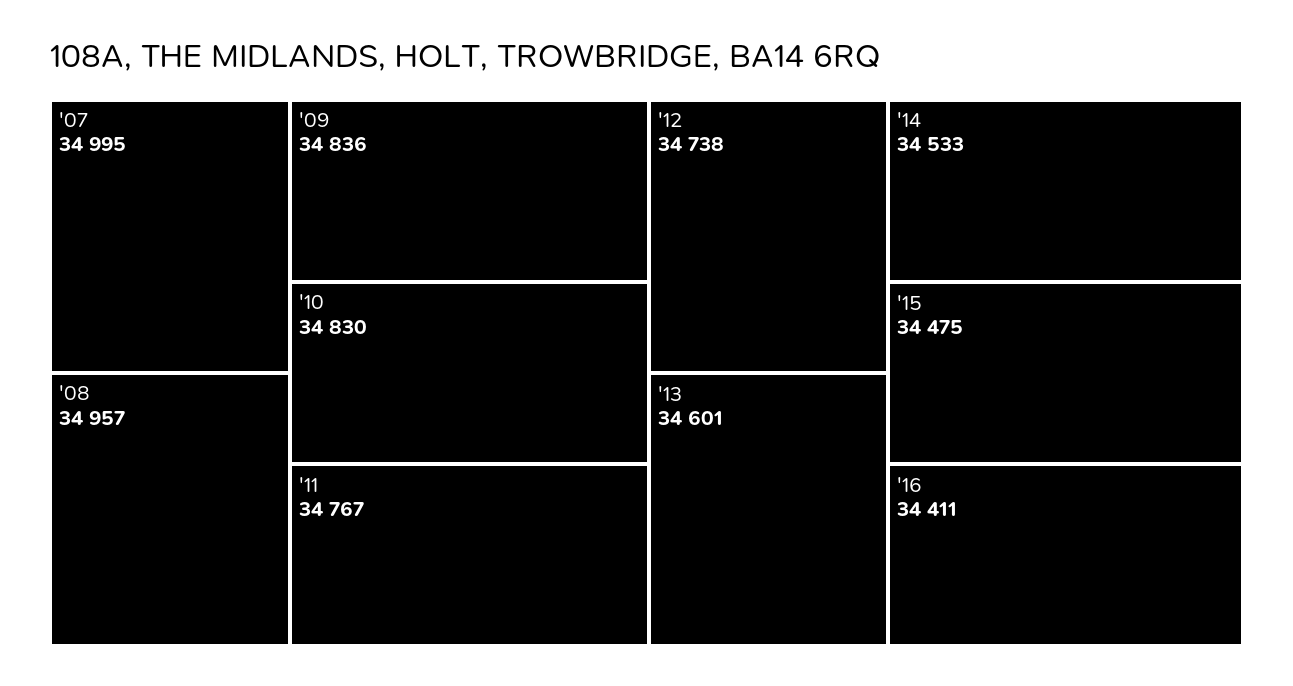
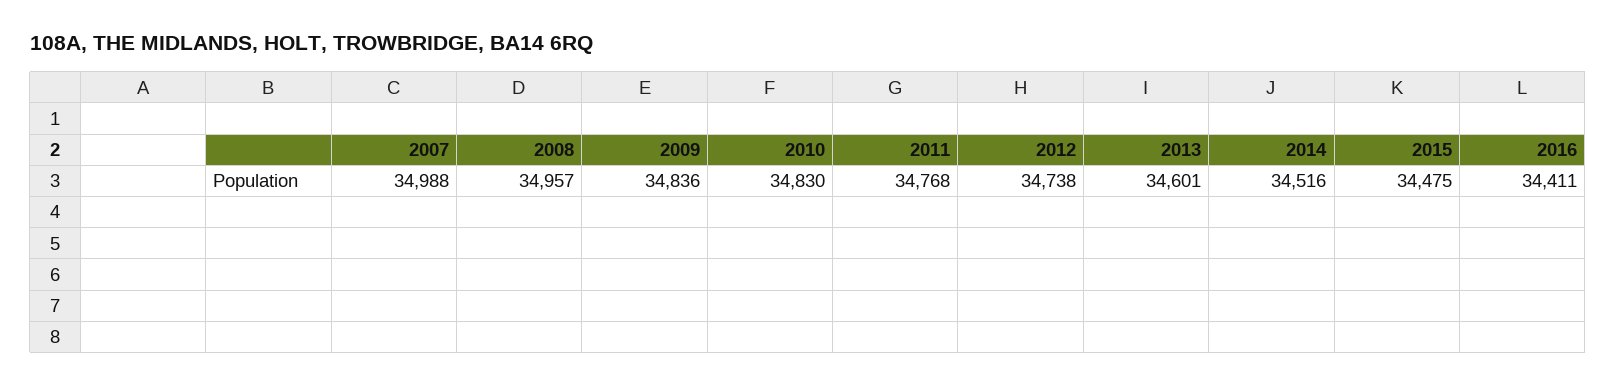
'07: 34995 -> 34988
'11: 34767 -> 34768
'14: 34533 -> 34516

